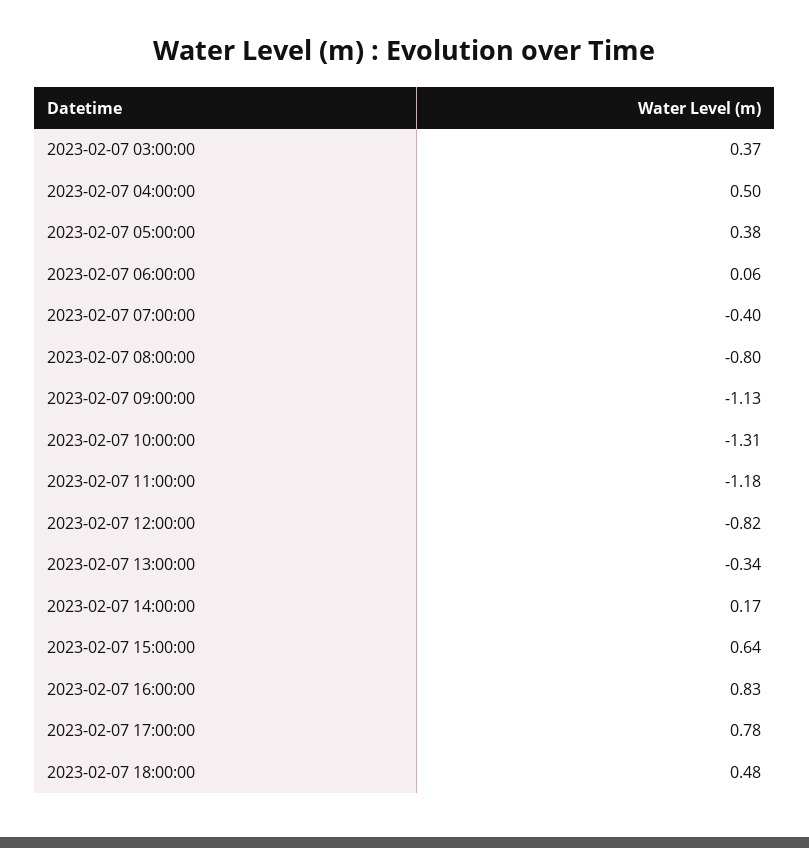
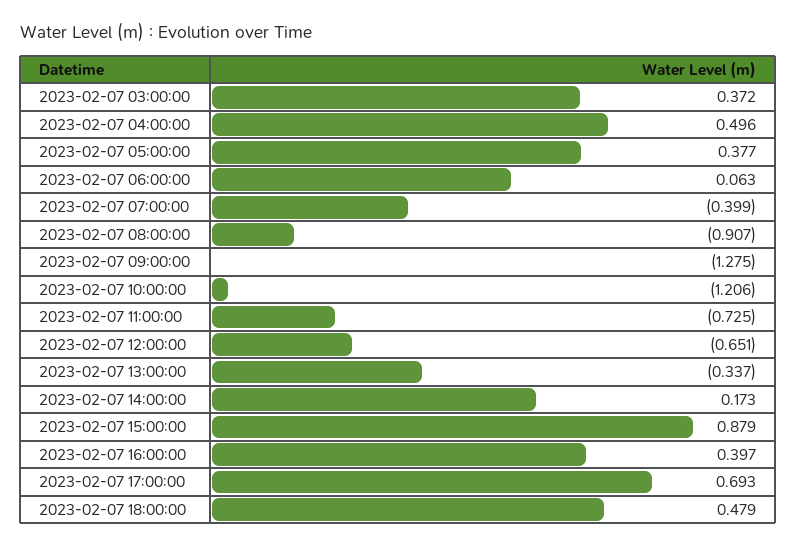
2023-02-07 08:00:00: -0.8 -> -0.907
2023-02-07 09:00:00: -1.13 -> -1.275
2023-02-07 10:00:00: -1.31 -> -1.206
2023-02-07 11:00:00: -1.18 -> -0.725
2023-02-07 12:00:00: -0.82 -> -0.651
2023-02-07 15:00:00: 0.64 -> 0.879
2023-02-07 16:00:00: 0.83 -> 0.397
2023-02-07 17:00:00: 0.78 -> 0.693

